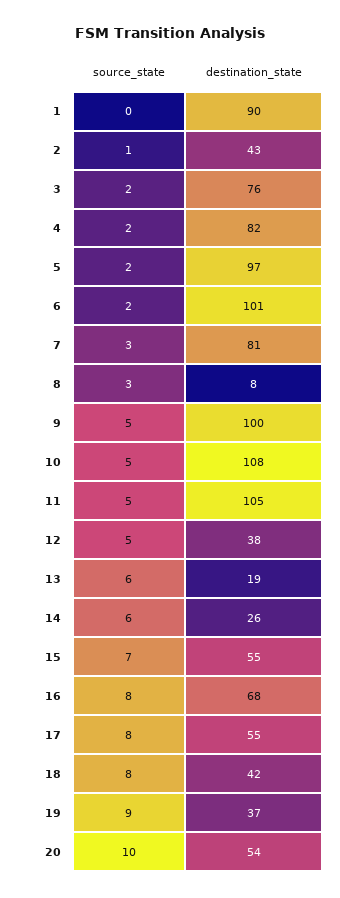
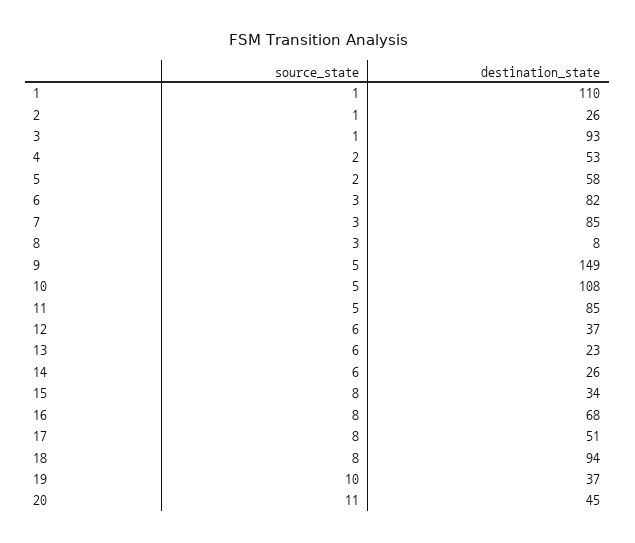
source_state, 1: 0 -> 1
destination_state, 1: 90 -> 110
destination_state, 2: 43 -> 26
source_state, 3: 2 -> 1
destination_state, 3: 76 -> 93
destination_state, 4: 82 -> 53
destination_state, 5: 97 -> 58
source_state, 6: 2 -> 3
destination_state, 6: 101 -> 82
destination_state, 7: 81 -> 85
destination_state, 9: 100 -> 149
destination_state, 11: 105 -> 85
source_state, 12: 5 -> 6
destination_state, 12: 38 -> 37
destination_state, 13: 19 -> 23
source_state, 15: 7 -> 8
destination_state, 15: 55 -> 34
destination_state, 17: 55 -> 51
destination_state, 18: 42 -> 94
source_state, 19: 9 -> 10
source_state, 20: 10 -> 11
destination_state, 20: 54 -> 45

